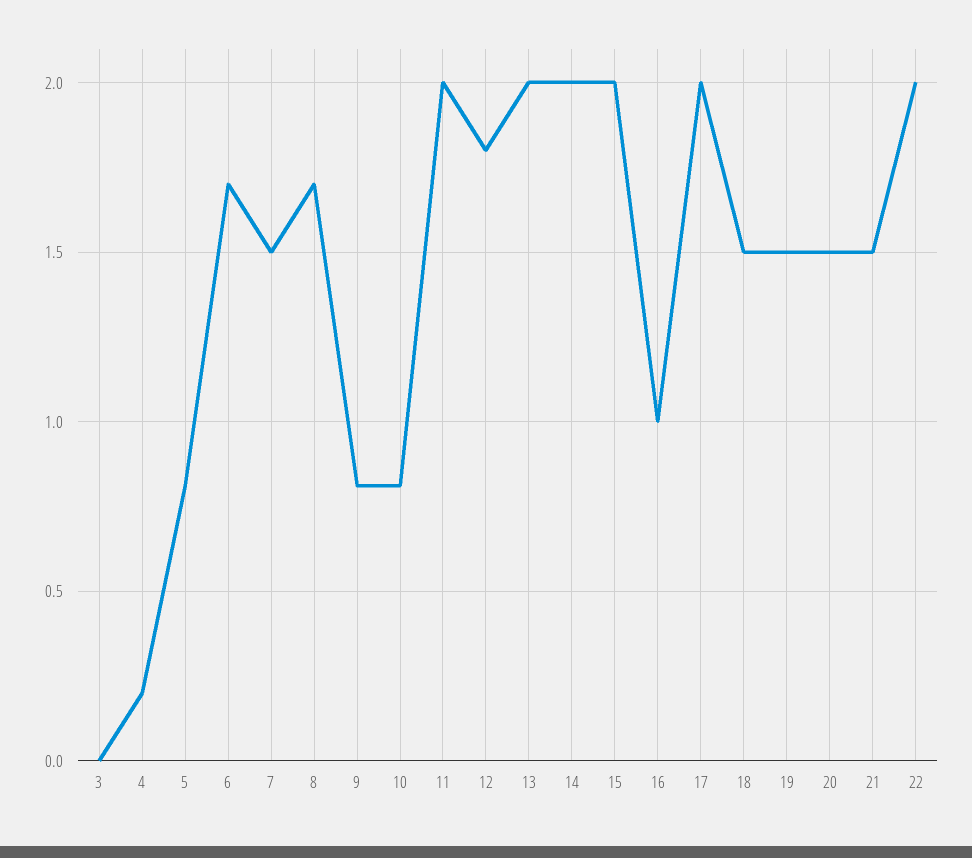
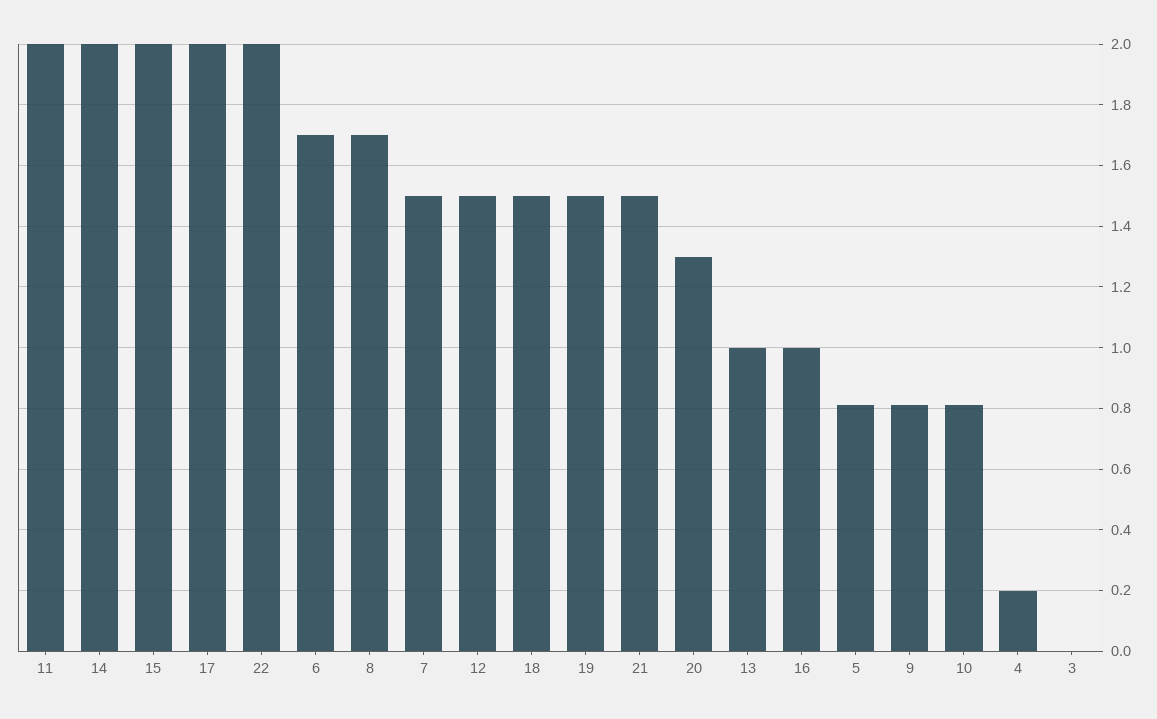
12: 1.8 -> 1.5
13: 2 -> 1
20: 1.5 -> 1.3

